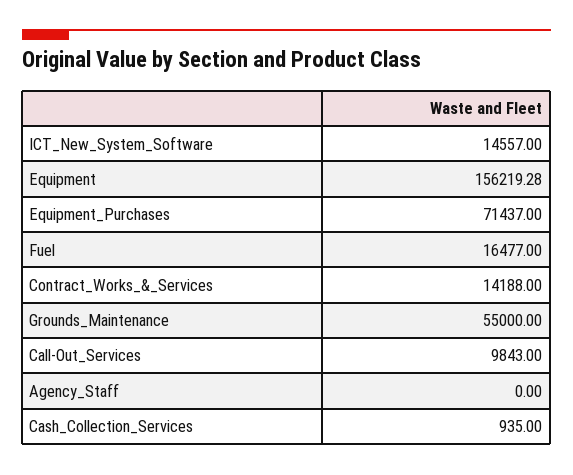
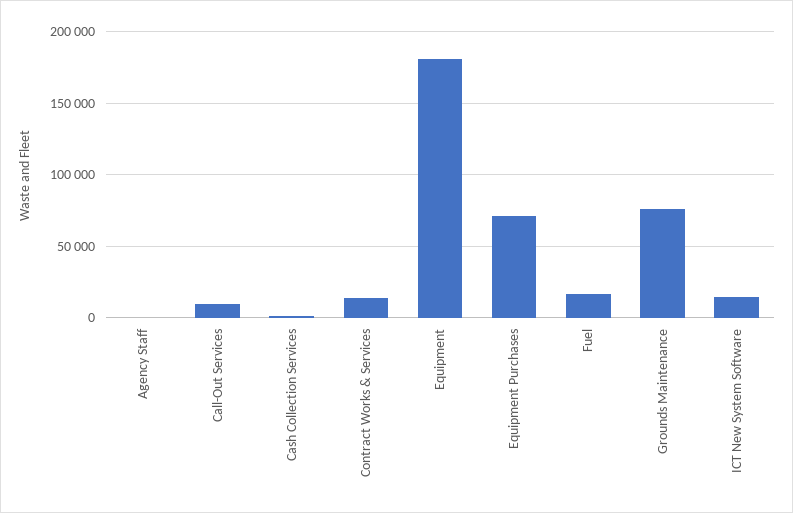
Equipment: 156219.28 -> 180000
Grounds_Maintenance: 55000 -> 75000

